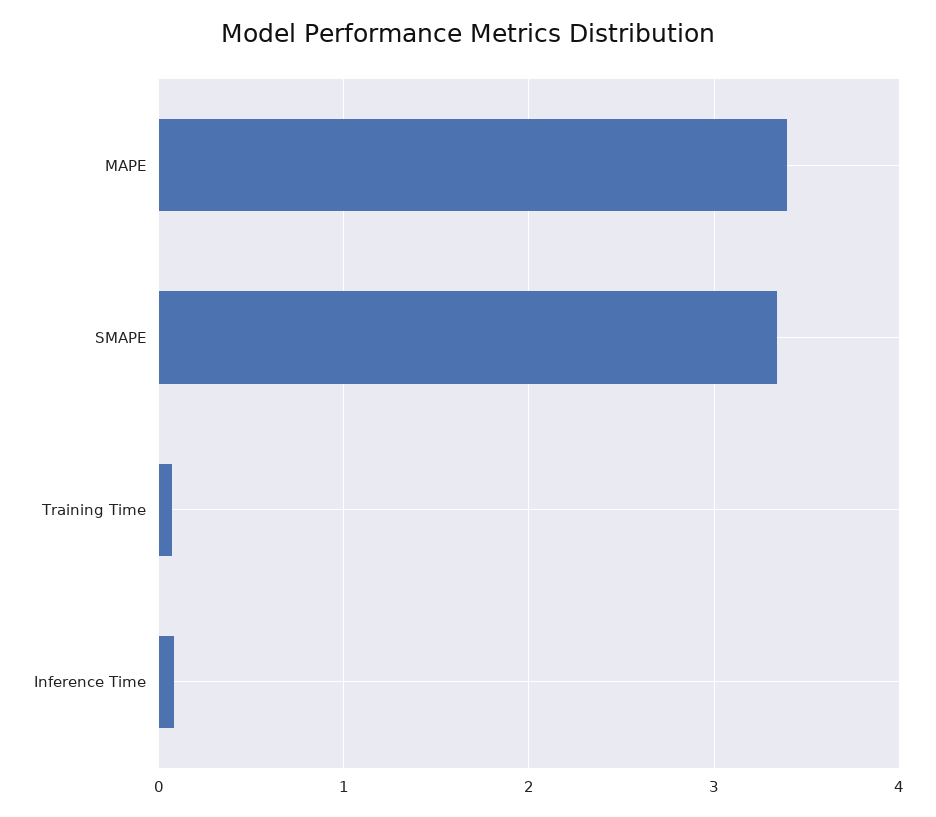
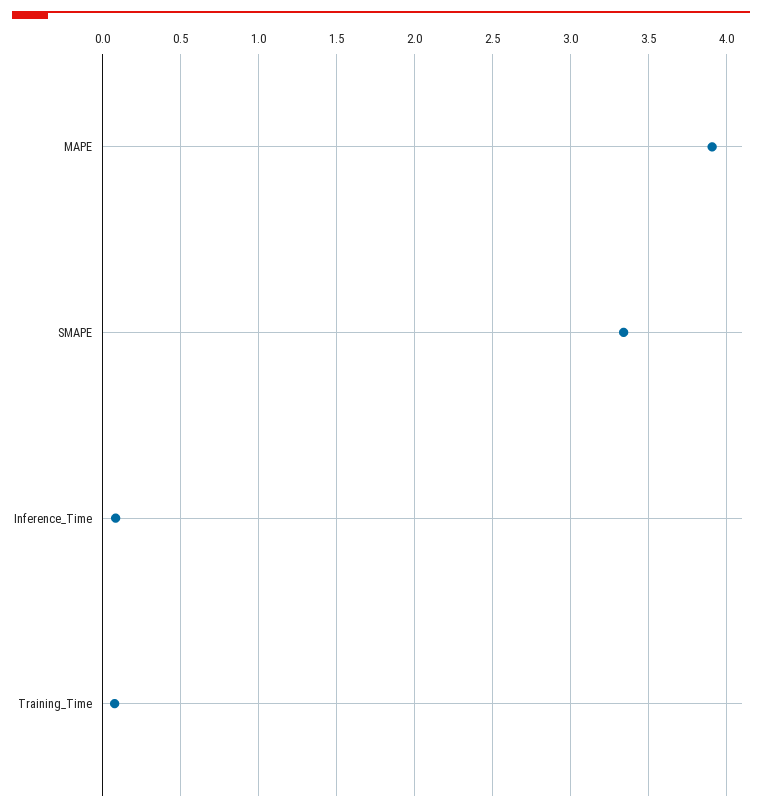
MAPE: 3.4 -> 3.9

